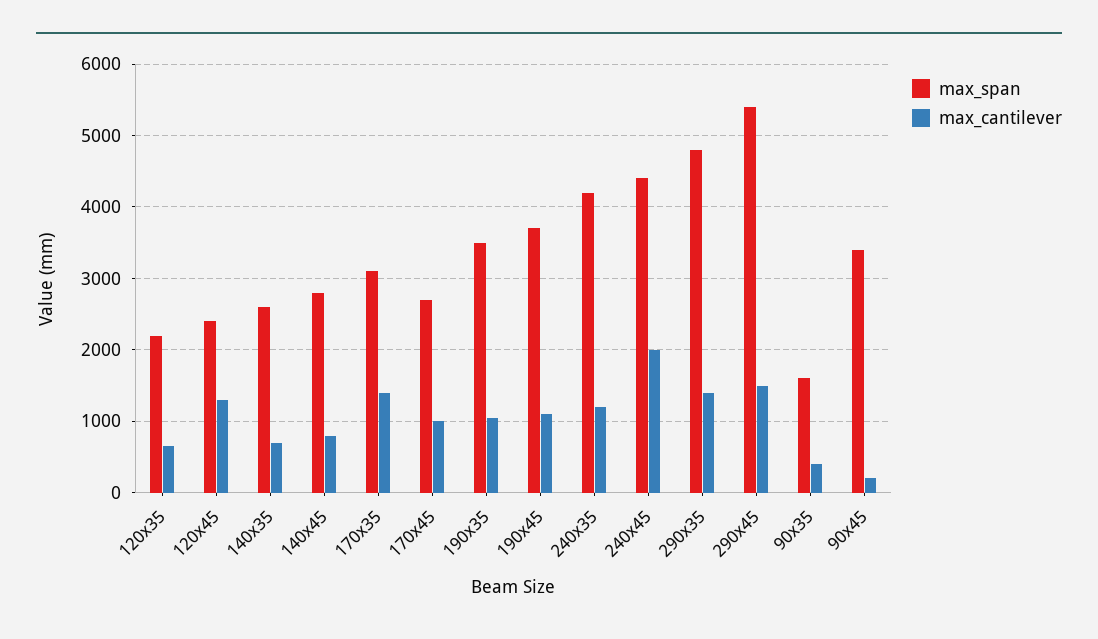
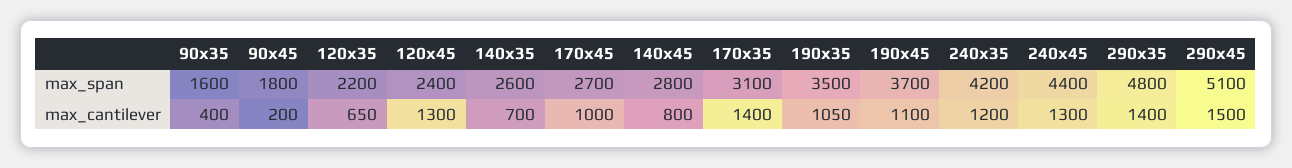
max_cantilever, 240x45: 2000 -> 1300
max_span, 290x45: 5400 -> 5100
max_span, 90x45: 3400 -> 1800

